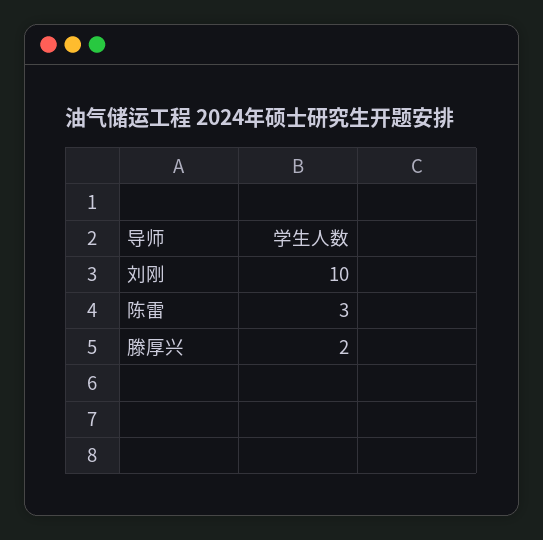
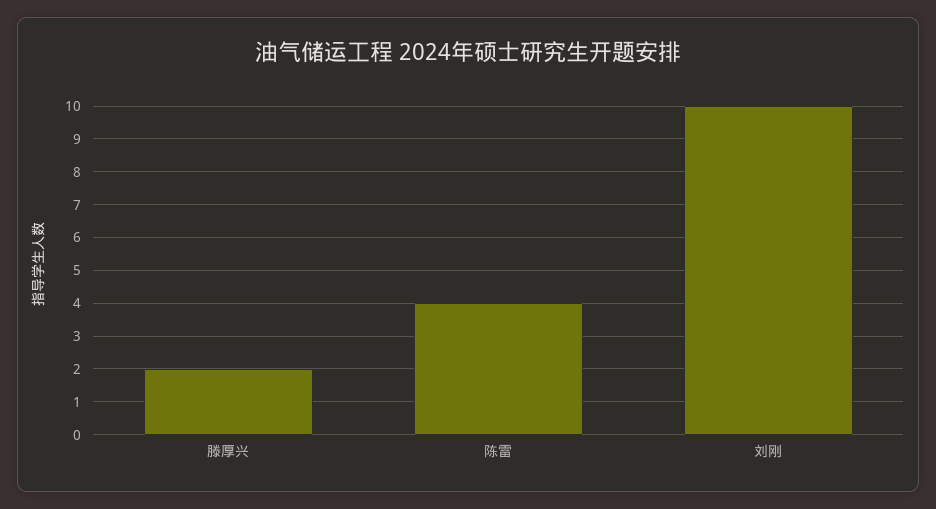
陈雷: 3 -> 4

